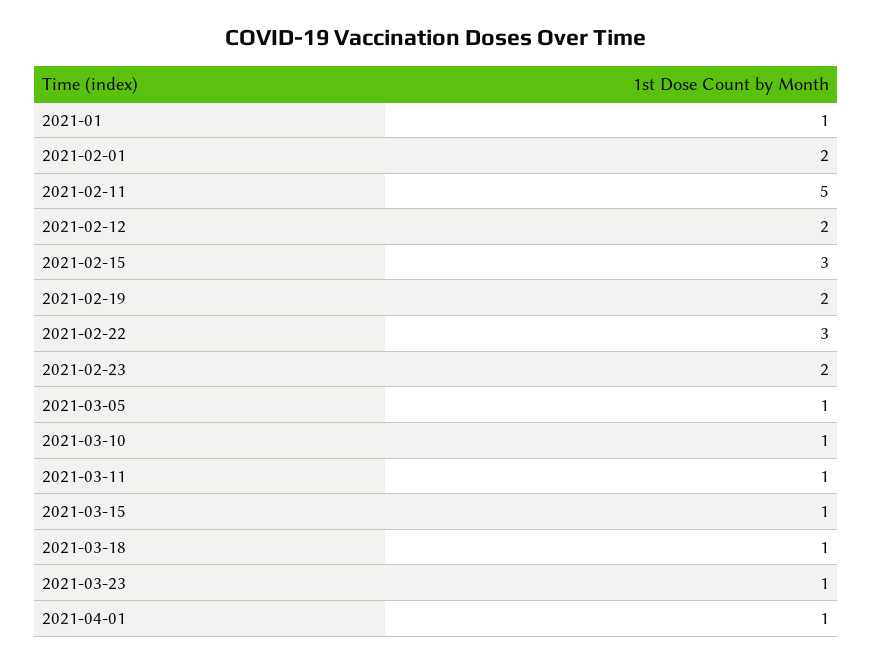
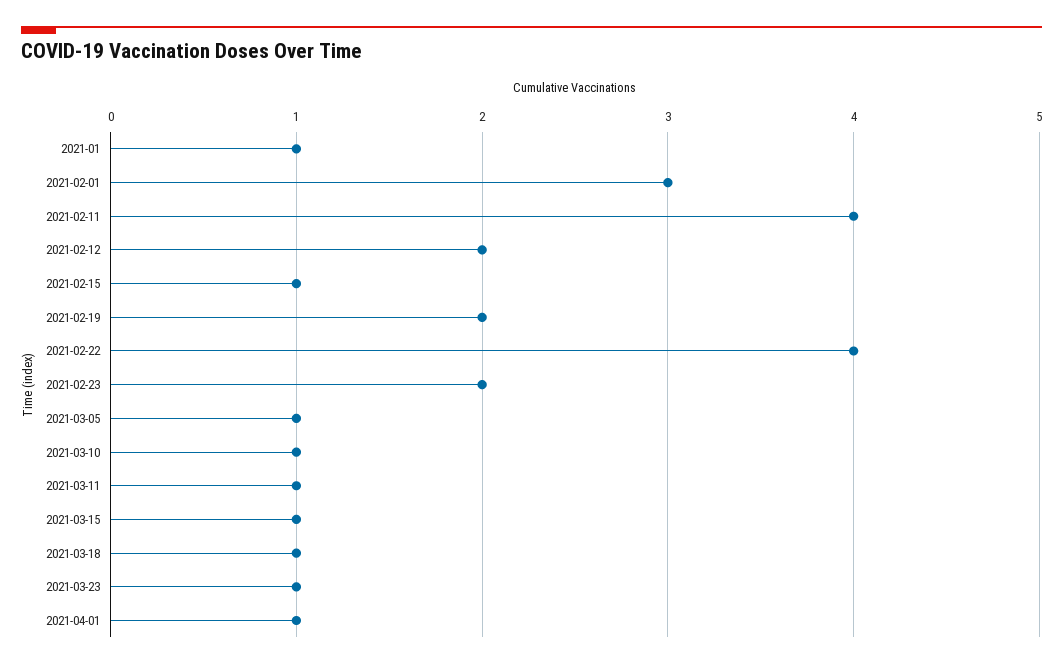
2021-02-01: 2 -> 3
2021-02-11: 5 -> 4
2021-02-15: 3 -> 1
2021-02-22: 3 -> 4

